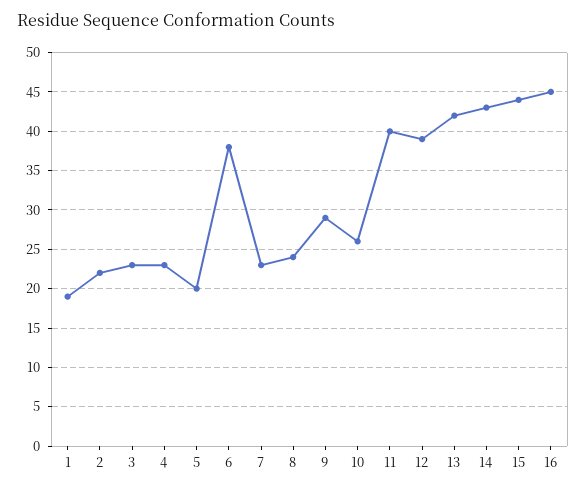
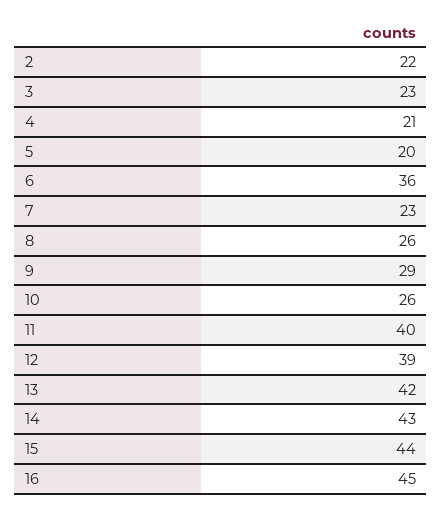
1: 19 -> none
4: 23 -> 21
6: 38 -> 36
8: 24 -> 26

